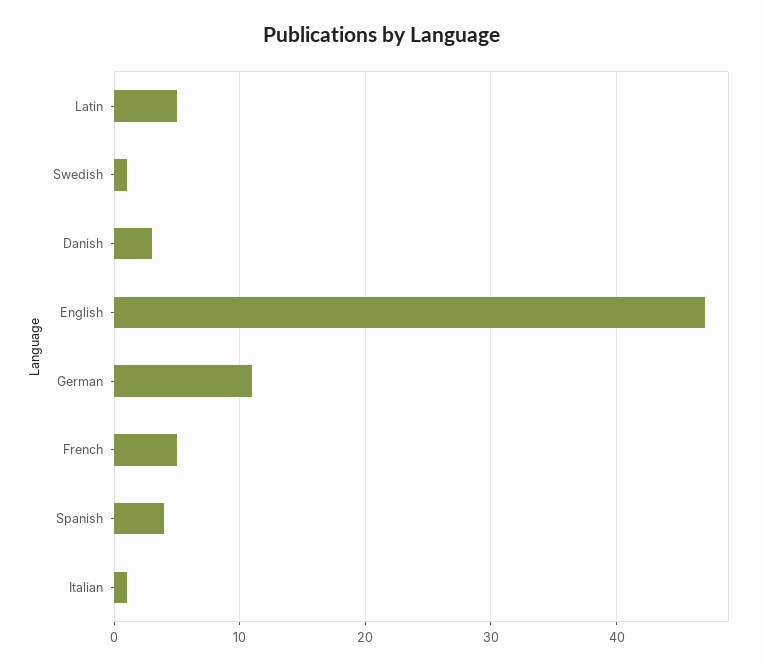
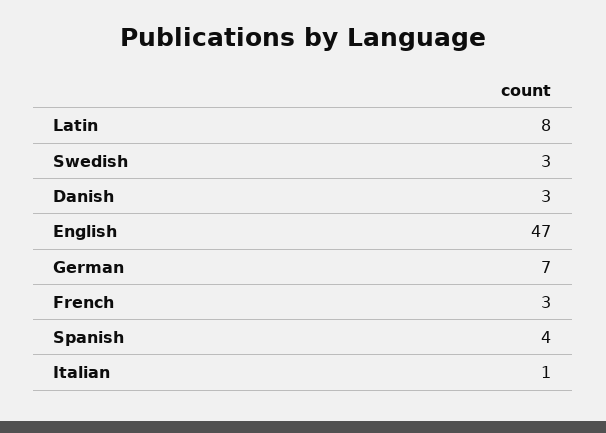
Latin: 5 -> 8
Swedish: 1 -> 3
German: 11 -> 7
French: 5 -> 3

